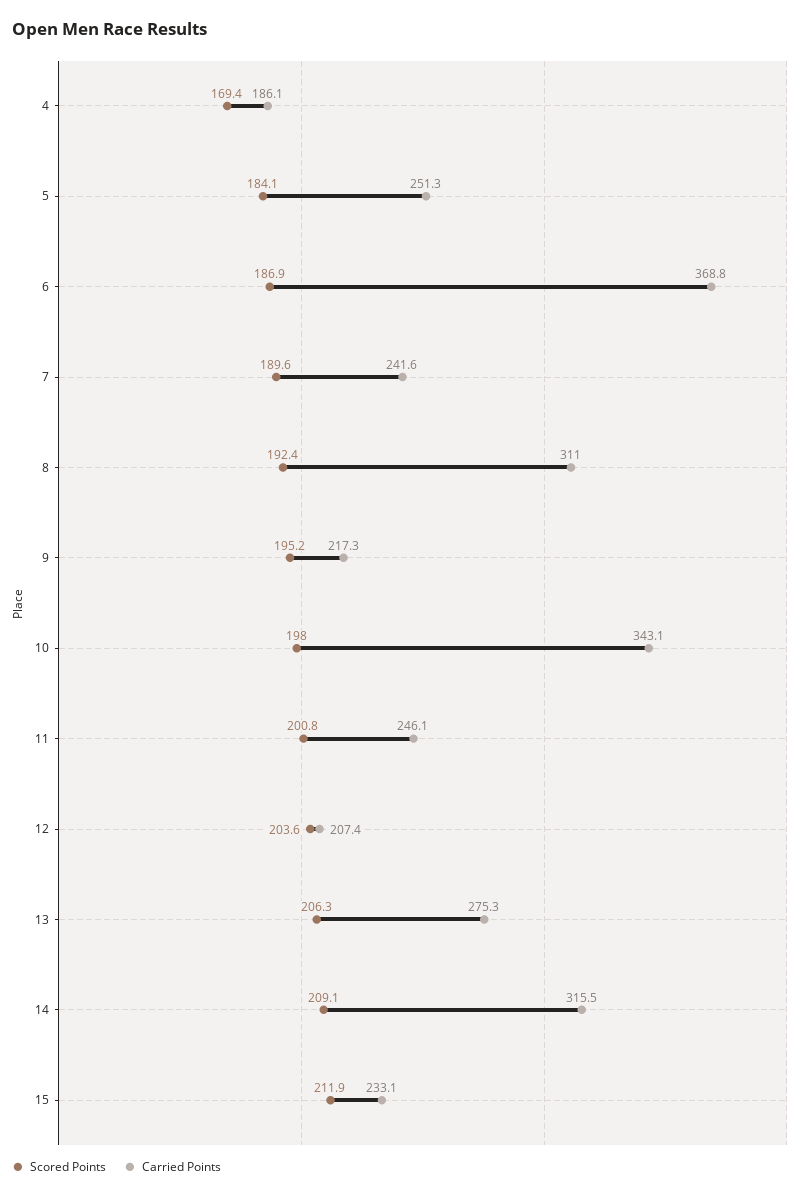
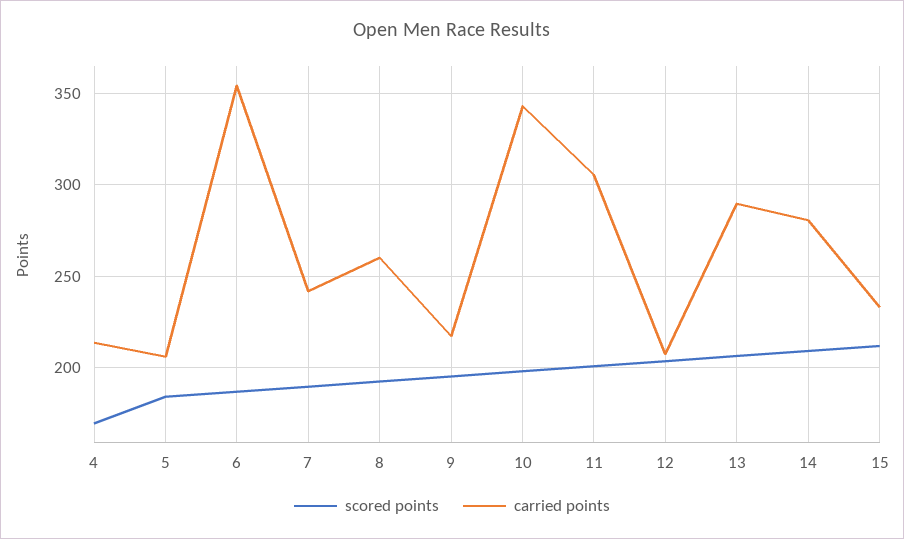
Carried Points, 4: 186.1 -> 215
Carried Points, 5: 251.3 -> 205
Carried Points, 6: 368.8 -> 355
Carried Points, 8: 311 -> 260
Carried Points, 11: 246.1 -> 305
Carried Points, 13: 275.3 -> 290
Carried Points, 14: 315.5 -> 280

